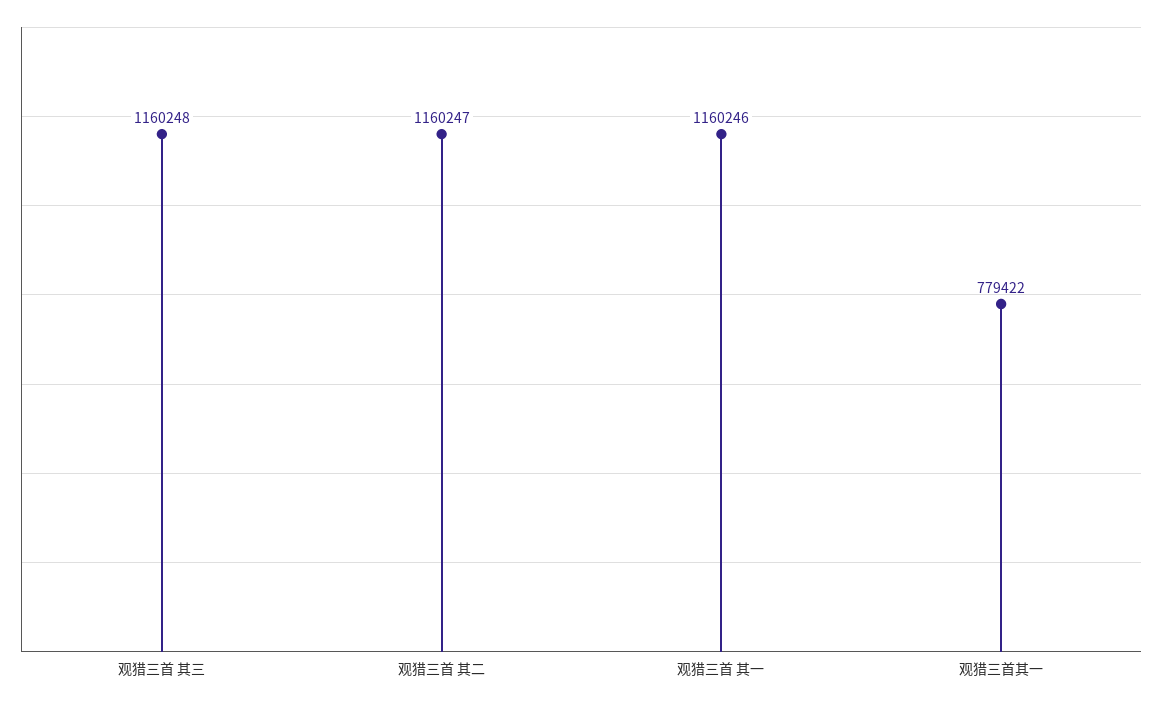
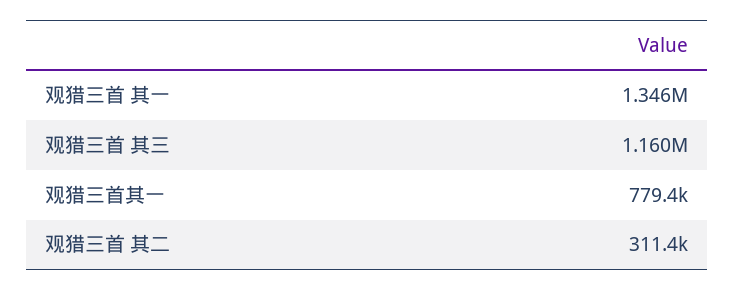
观猎三首 其二: 1160247 -> 311400
观猎三首 其一: 1160246 -> 1346000

